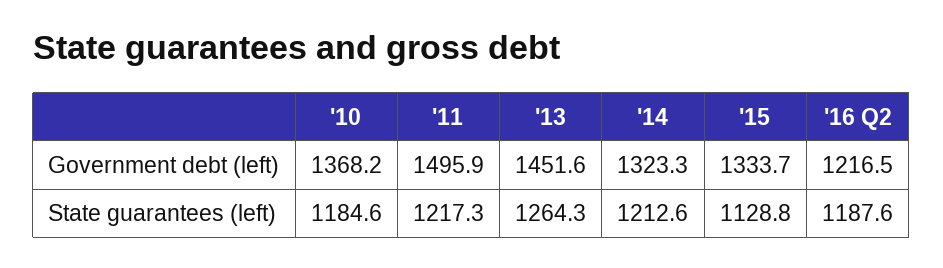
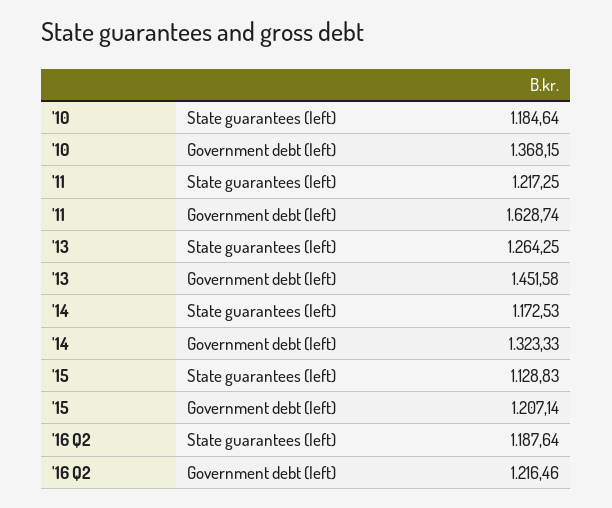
'11, Government debt (left): 1495.9 -> 1628.74
'15, Government debt (left): 1333.7 -> 1207.14
'14, State guarantees (left): 1212.6 -> 1172.53

